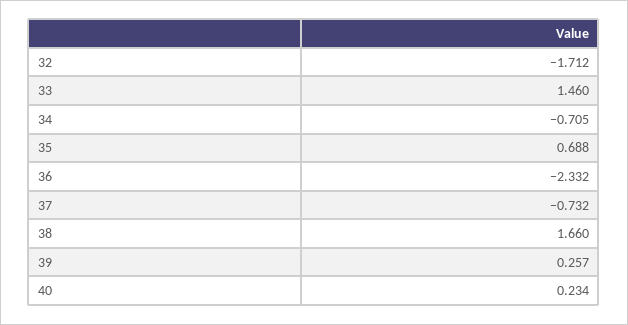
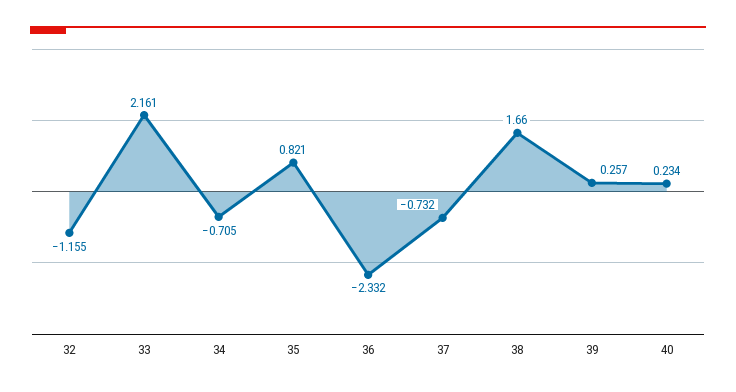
32: -1.712 -> -1.155
33: 1.46 -> 2.161
35: 0.688 -> 0.821

